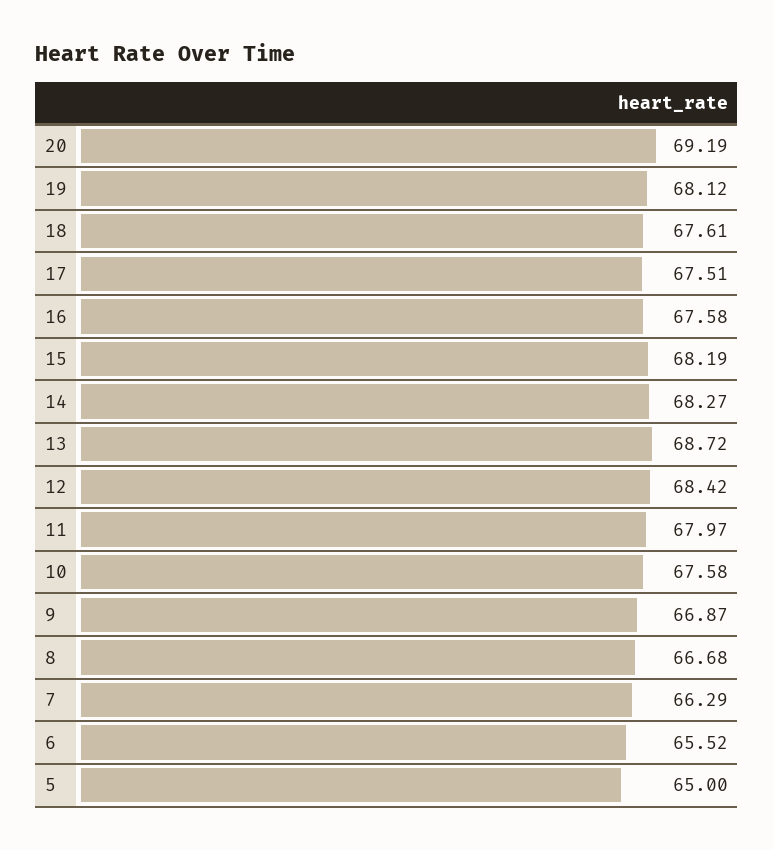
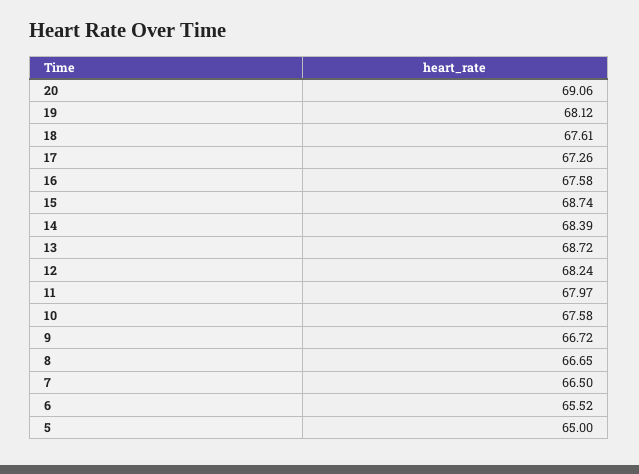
20: 69.19 -> 69.06
17: 67.51 -> 67.26
15: 68.19 -> 68.74
14: 68.27 -> 68.39
12: 68.42 -> 68.24
9: 66.87 -> 66.72
8: 66.68 -> 66.65
7: 66.29 -> 66.5

